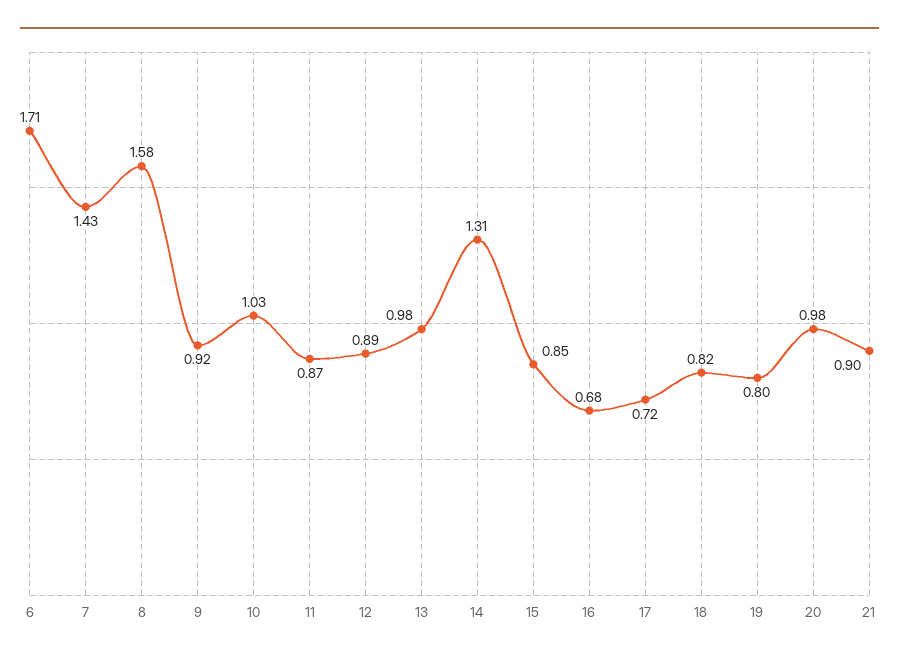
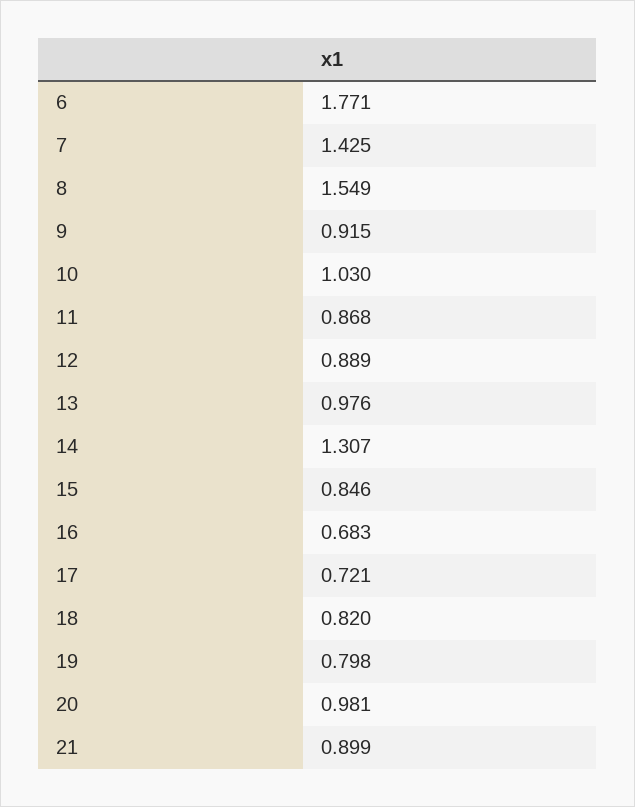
6: 1.71 -> 1.771
8: 1.58 -> 1.549

